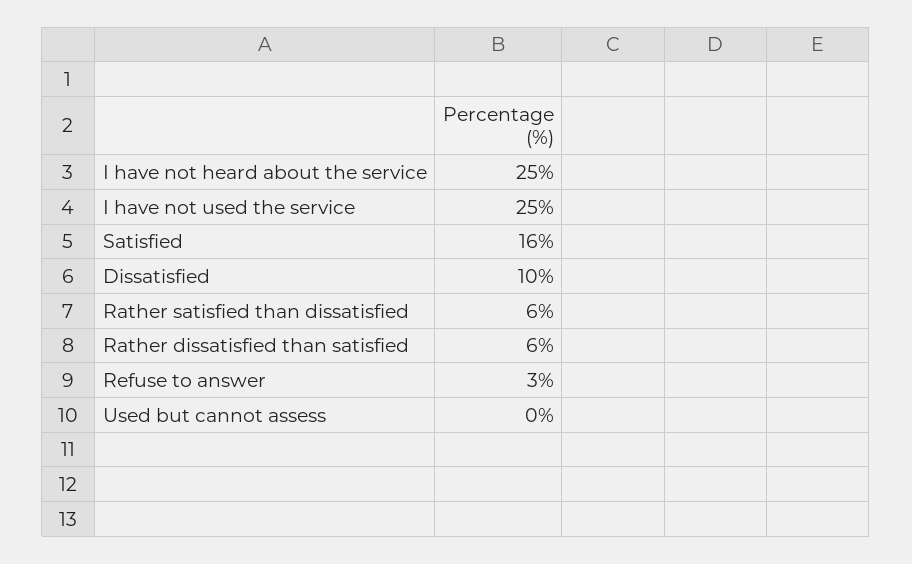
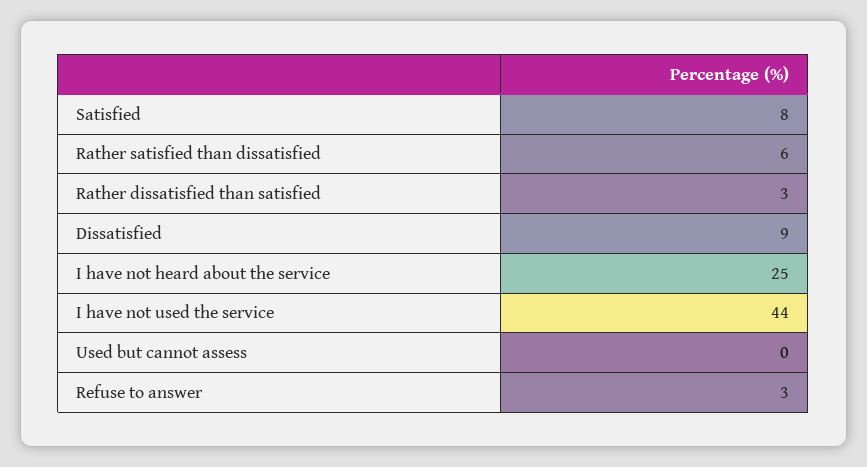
I have not used the service: 25 -> 44
Satisfied: 16 -> 8
Dissatisfied: 10 -> 9
Rather dissatisfied than satisfied: 6 -> 3

